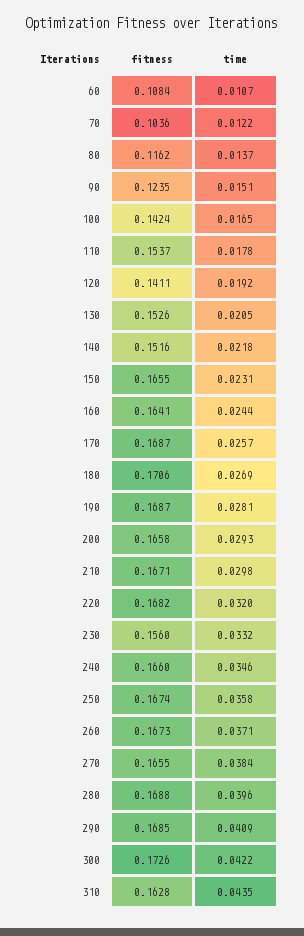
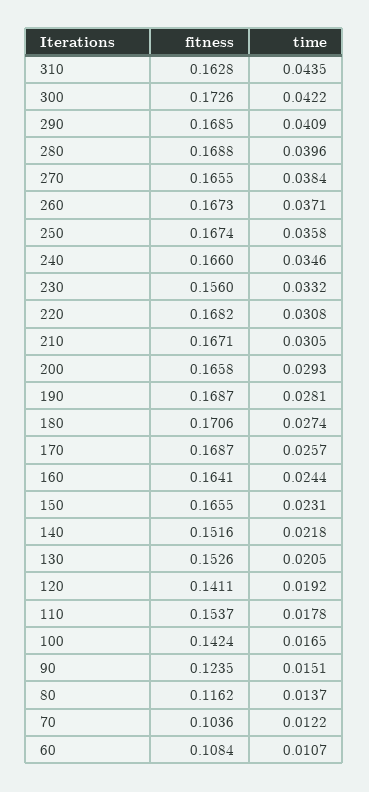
time, 180: 0.0269 -> 0.0274
time, 210: 0.0298 -> 0.0305
time, 220: 0.032 -> 0.0308

